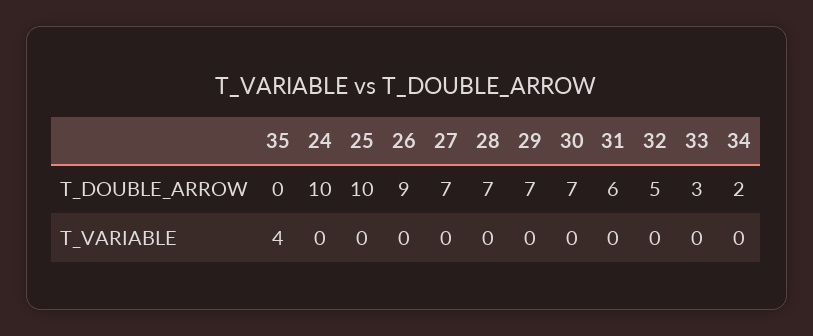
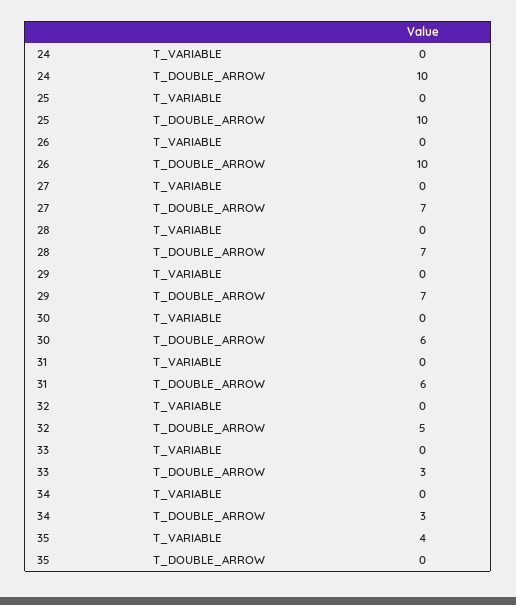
26, T_DOUBLE_ARROW: 9 -> 10
30, T_DOUBLE_ARROW: 7 -> 6
34, T_DOUBLE_ARROW: 2 -> 3

